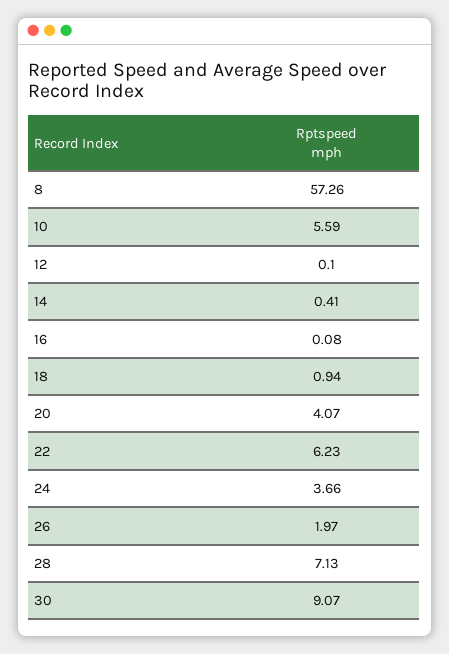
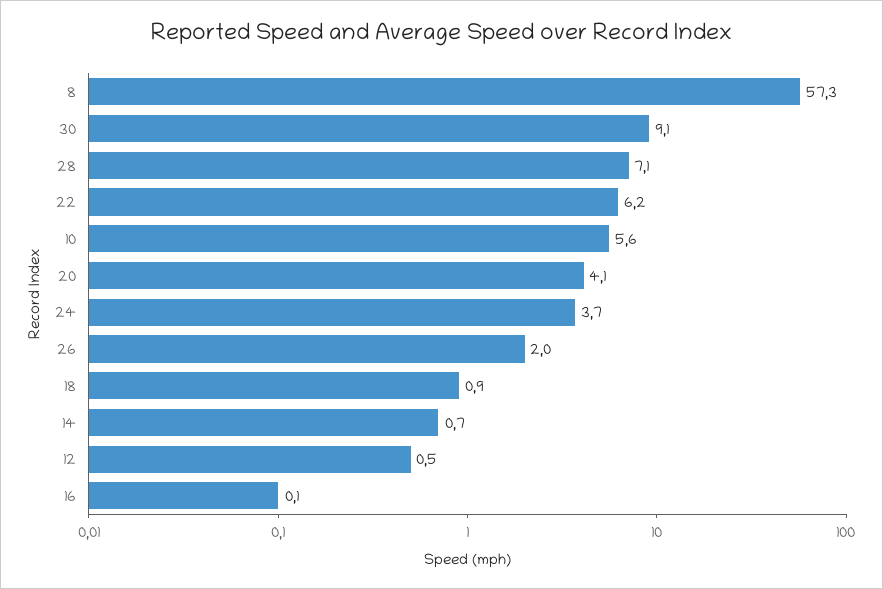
12: 0.1 -> 0.5
14: 0.41 -> 0.7

